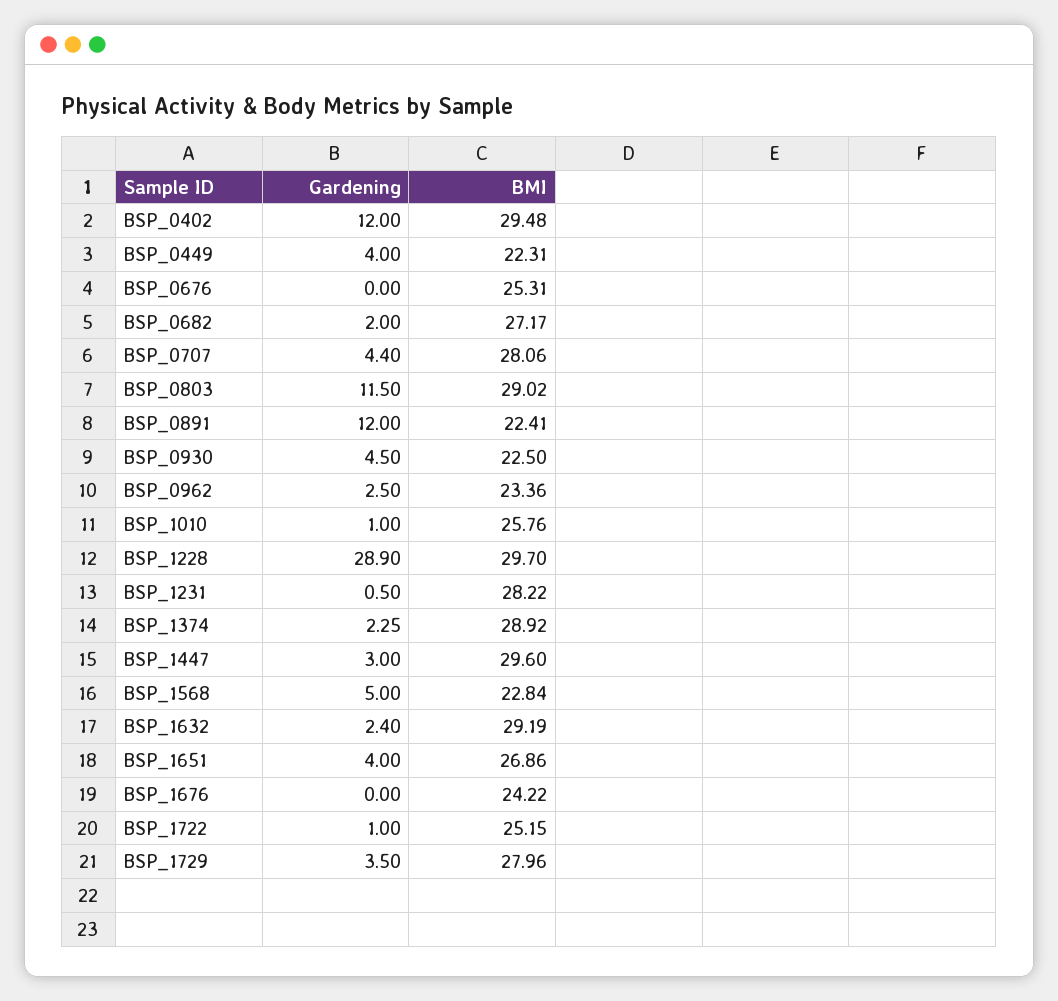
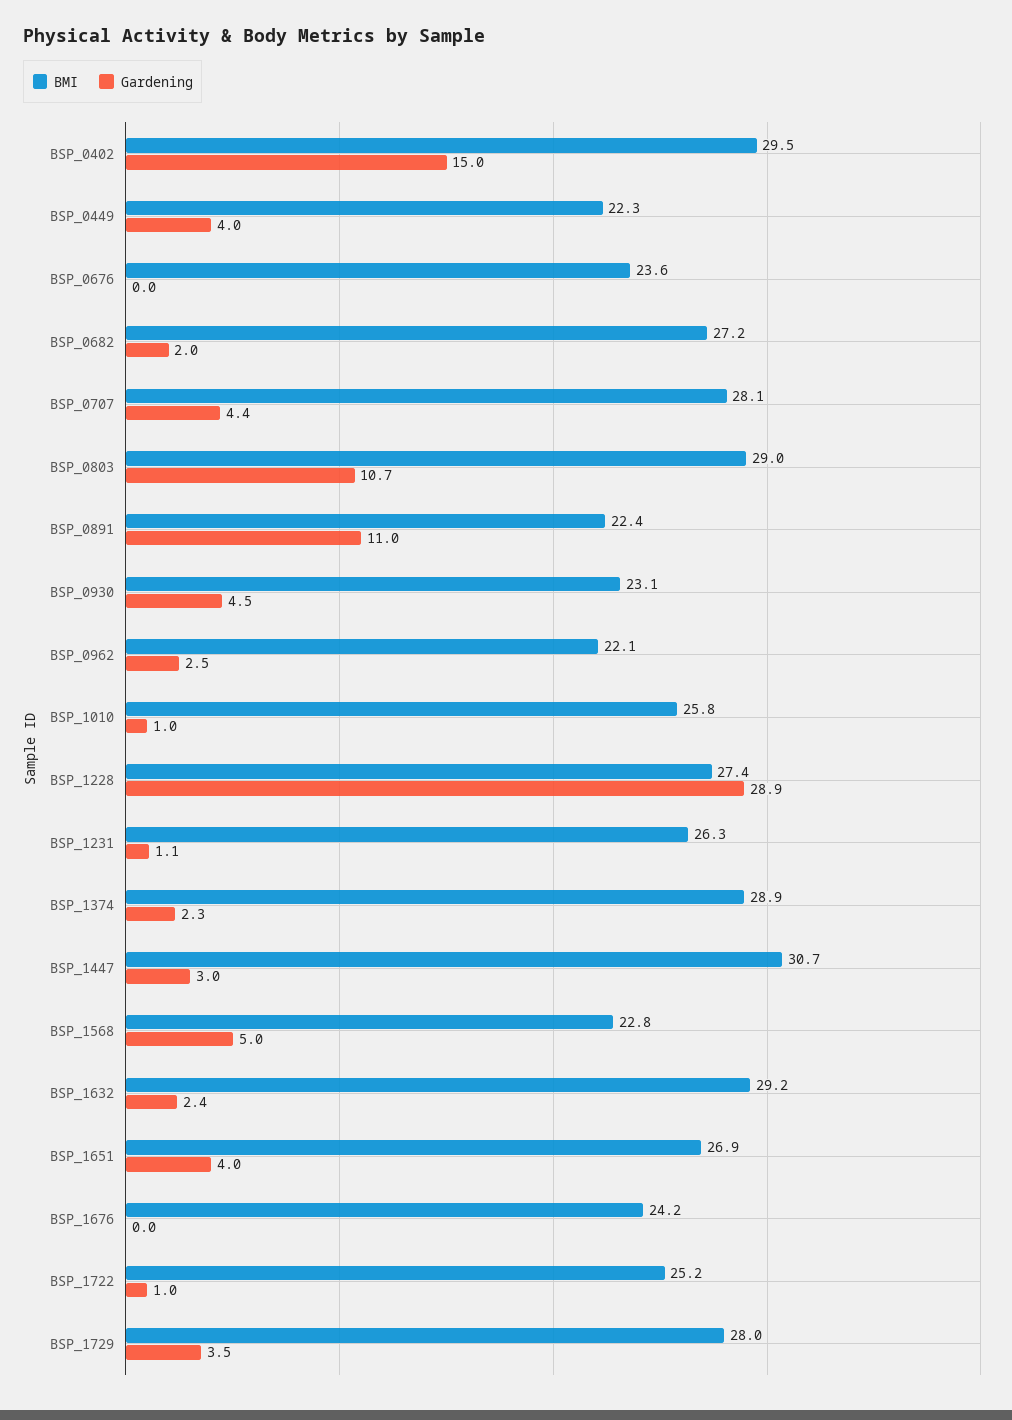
Gardening, BSP_0402: 12 -> 15
BMI, BSP_0676: 25.31 -> 23.6
Gardening, BSP_0803: 11.5 -> 10.7
Gardening, BSP_0891: 12 -> 11
BMI, BSP_0930: 22.5 -> 23.1
BMI, BSP_0962: 23.36 -> 22.1
BMI, BSP_1228: 29.7 -> 27.4
Gardening, BSP_1231: 0.5 -> 1.1
BMI, BSP_1231: 28.22 -> 26.3
BMI, BSP_1447: 29.6 -> 30.7

